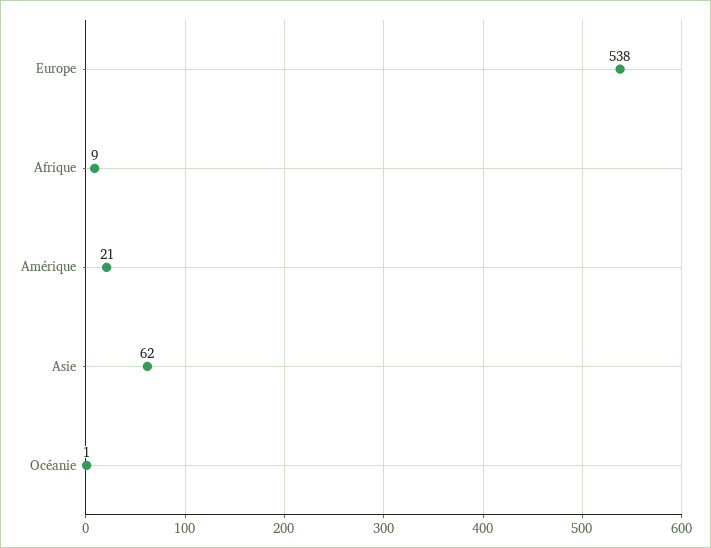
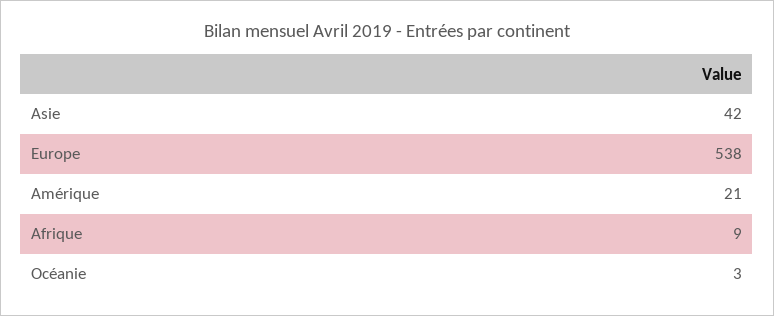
Asie: 62 -> 42
Océanie: 1 -> 3

